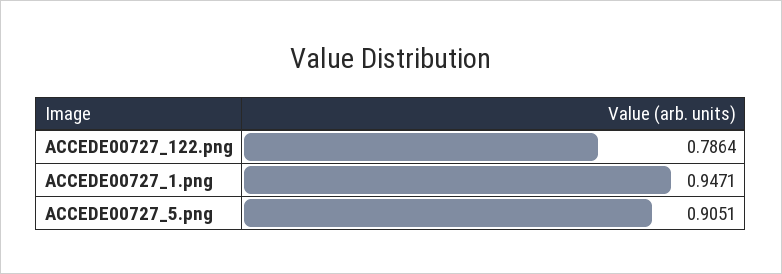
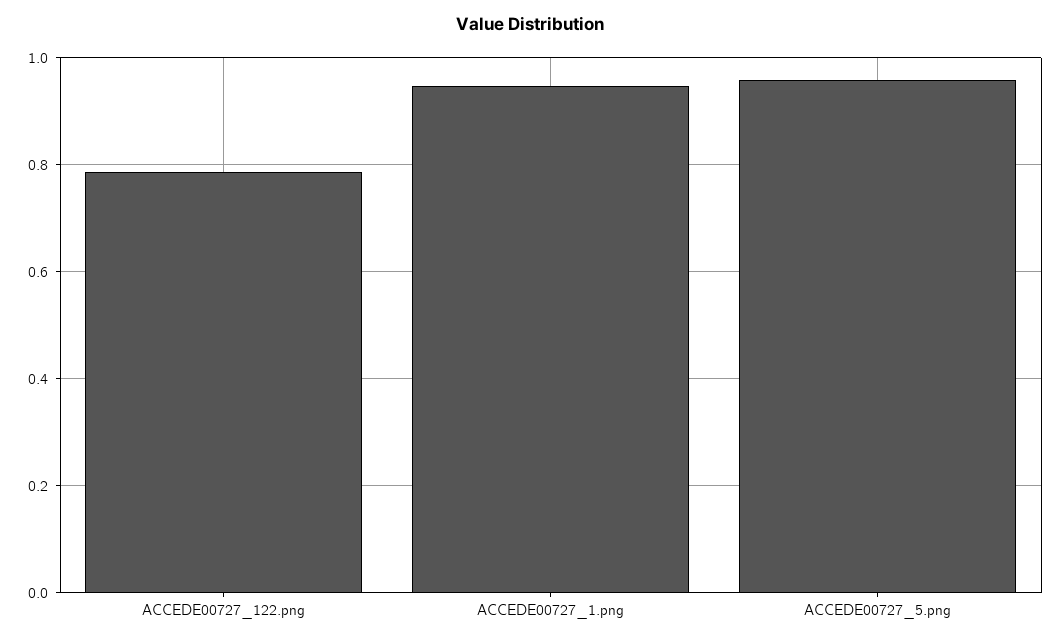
ACCEDE00727_5.png: 0.9051 -> 0.96

